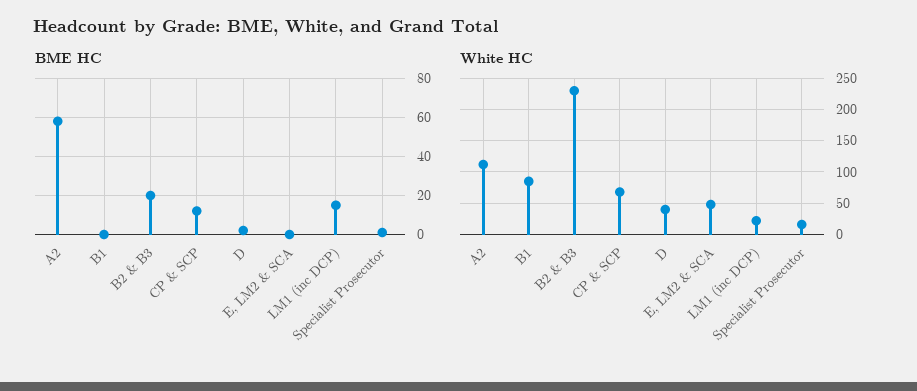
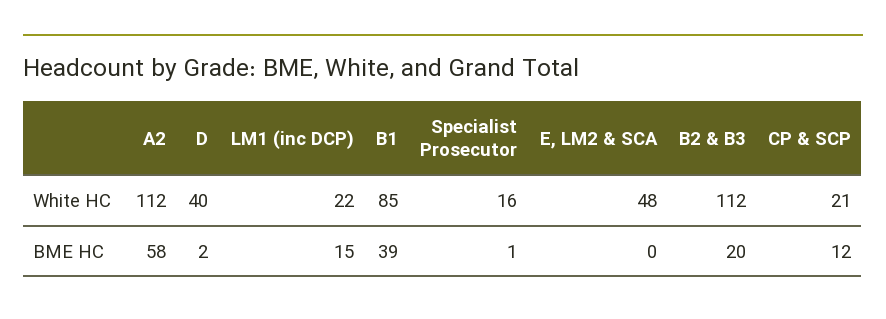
BME HC, B1: 0 -> 39
White HC, B2 & B3: 230 -> 112
White HC, CP & SCP: 70 -> 21

